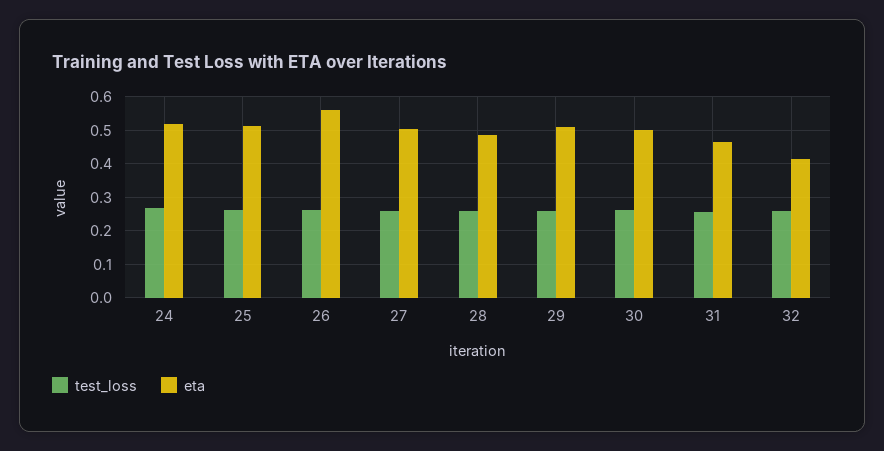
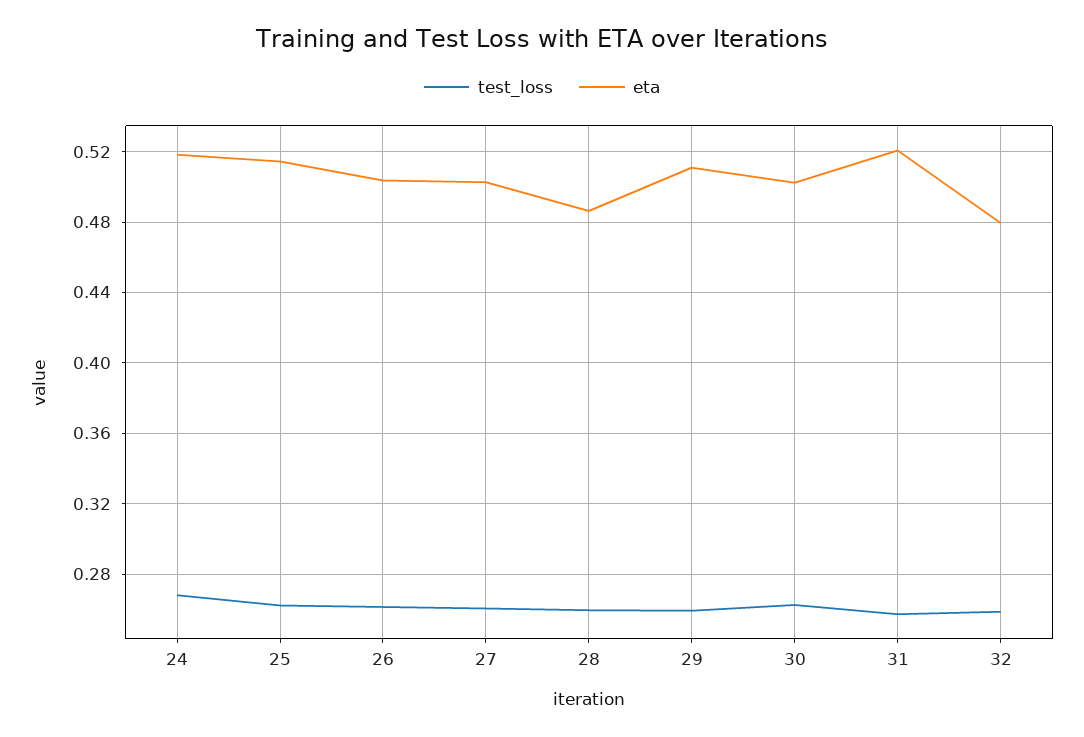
eta, 26: 0.56 -> 0.505
eta, 31: 0.46 -> 0.52
eta, 32: 0.42 -> 0.48

